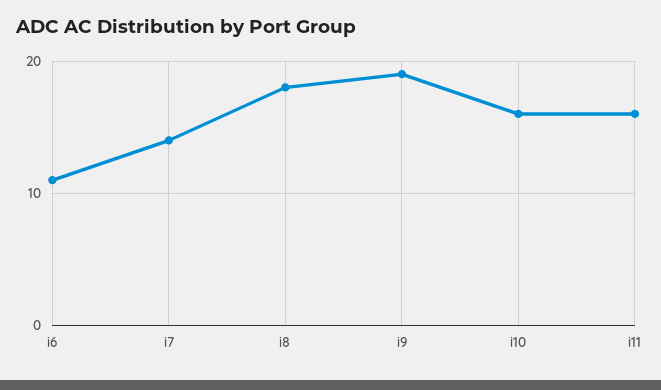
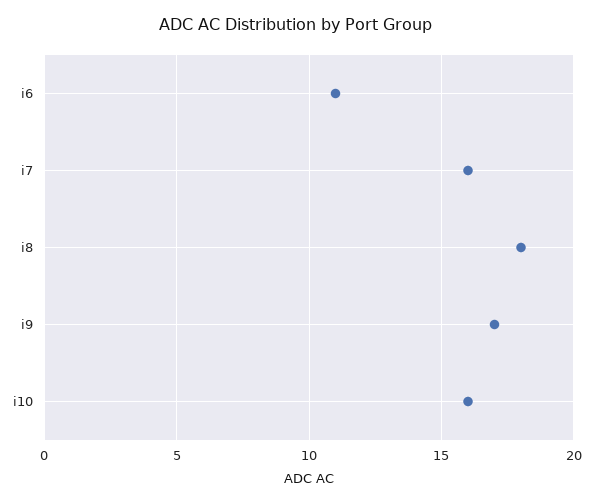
i7: 14 -> 16
i9: 19 -> 17
i11: 16 -> none

